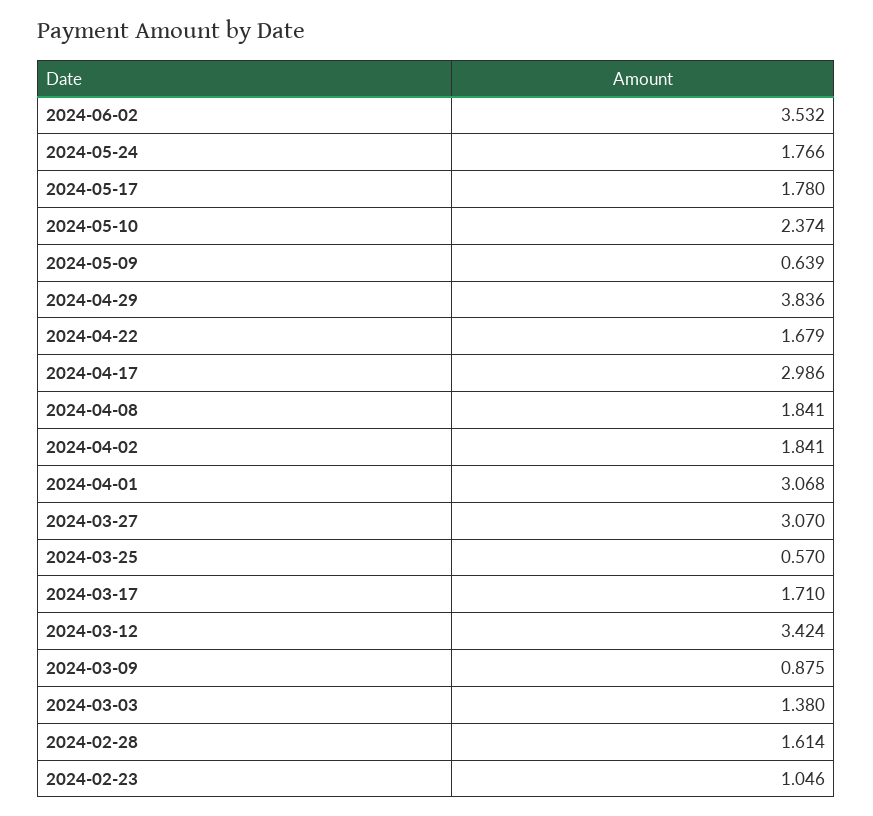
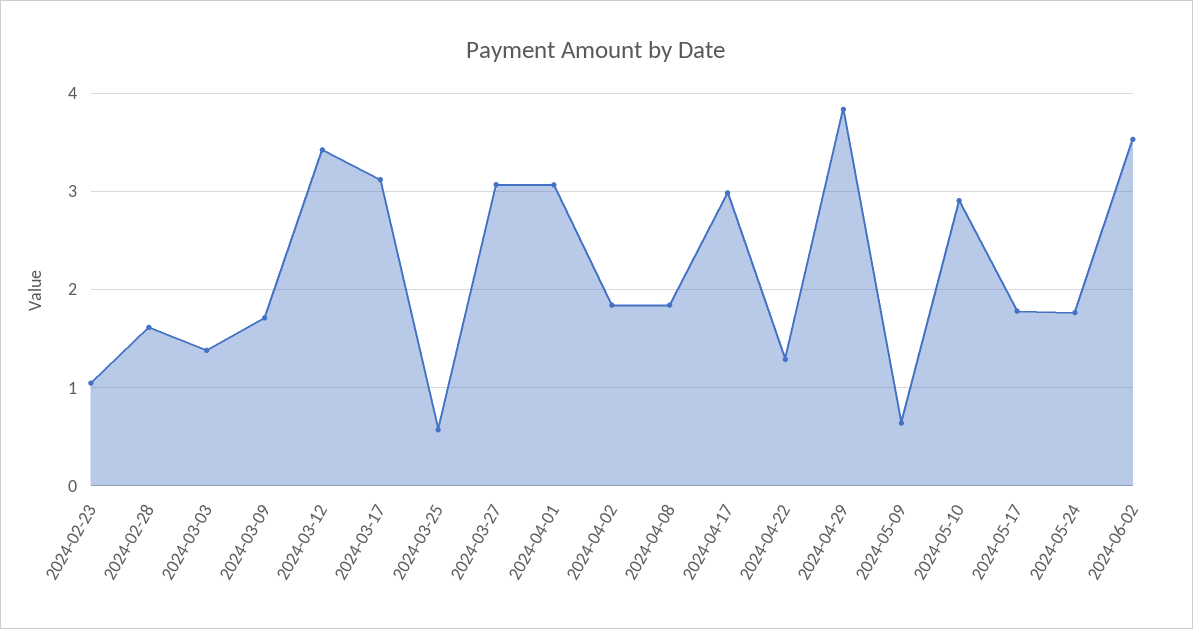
2024-05-10: 2.374 -> 2.9
2024-04-22: 1.679 -> 1.3
2024-03-17: 1.71 -> 3.1
2024-03-09: 0.875 -> 1.7

